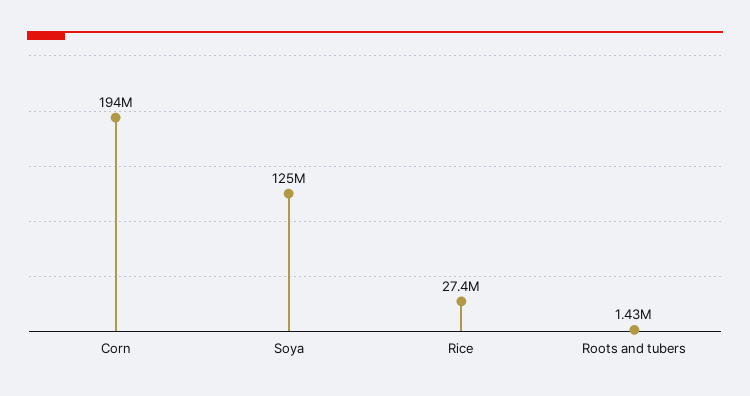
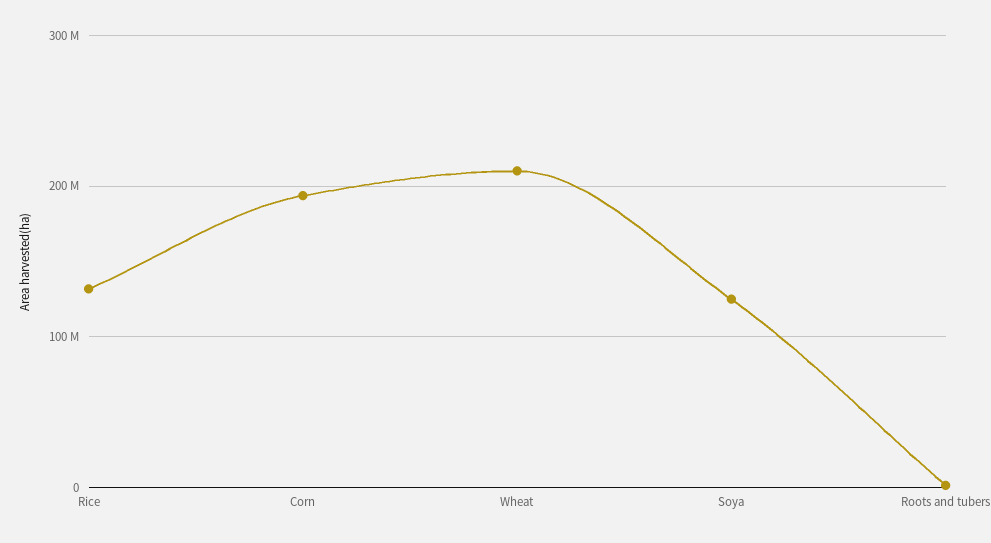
Rice: 27400000 -> 130000000
Wheat: none -> 210000000

